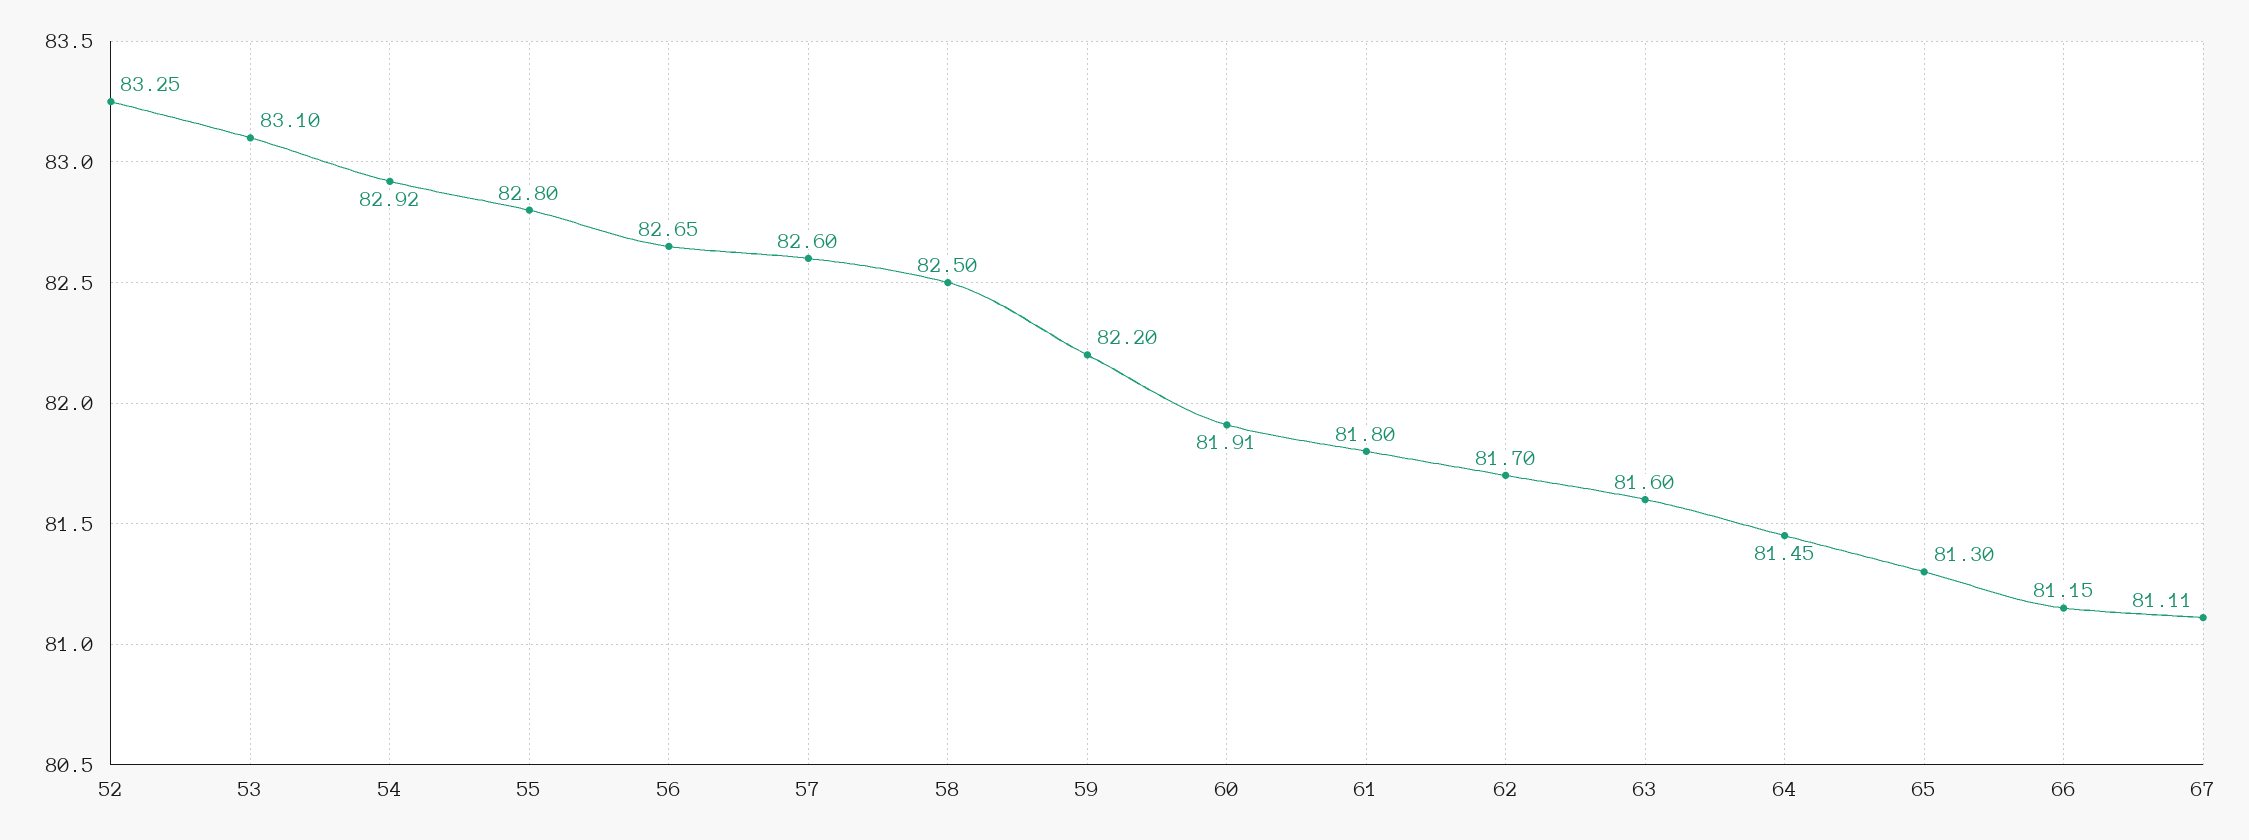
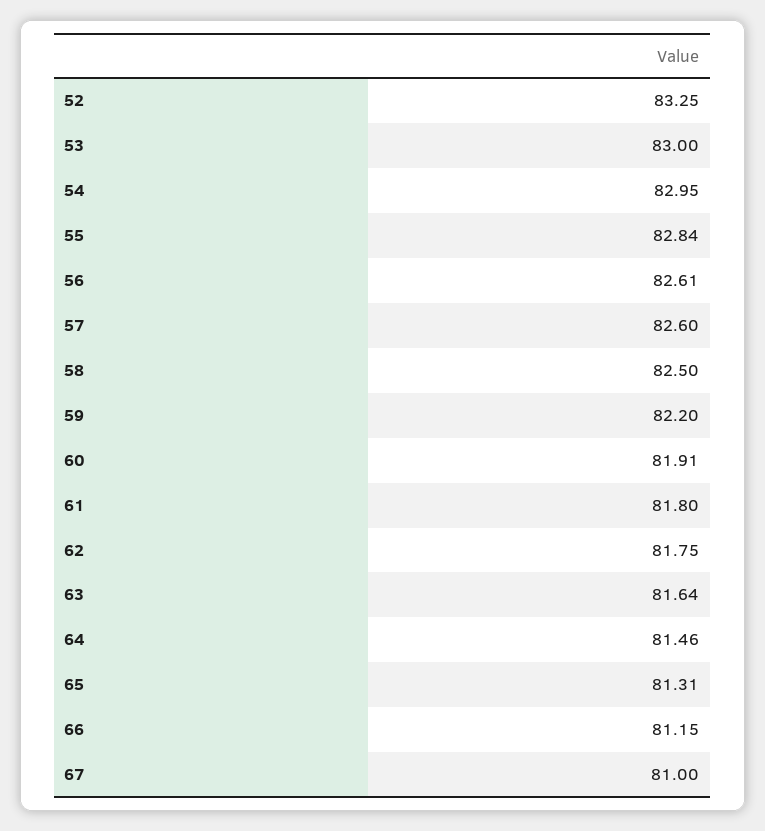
53: 83.1 -> 83
54: 82.92 -> 82.95
55: 82.8 -> 82.84
56: 82.65 -> 82.61
62: 81.7 -> 81.75
63: 81.6 -> 81.64
64: 81.45 -> 81.46
65: 81.3 -> 81.31
67: 81.11 -> 81

